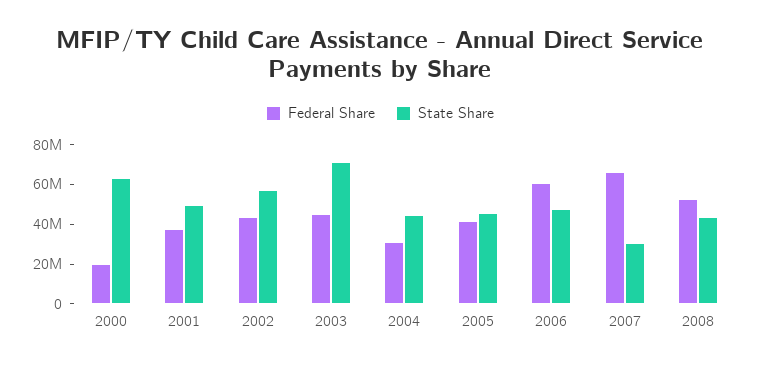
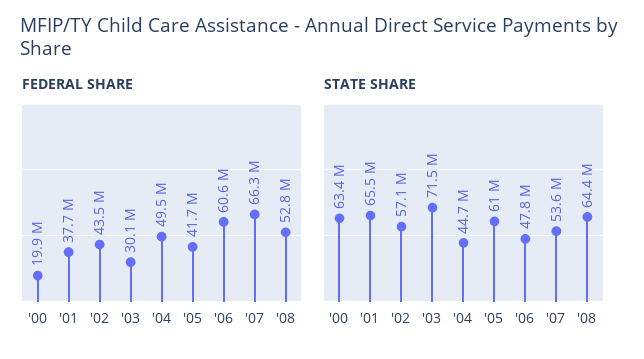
State Share, 2001: 50000000 -> 65500000
Federal Share, 2003: 45000000 -> 30100000
Federal Share, 2004: 30000000 -> 49500000
State Share, 2005: 45000000 -> 61000000
State Share, 2007: 30000000 -> 53600000
State Share, 2008: 45000000 -> 64400000

